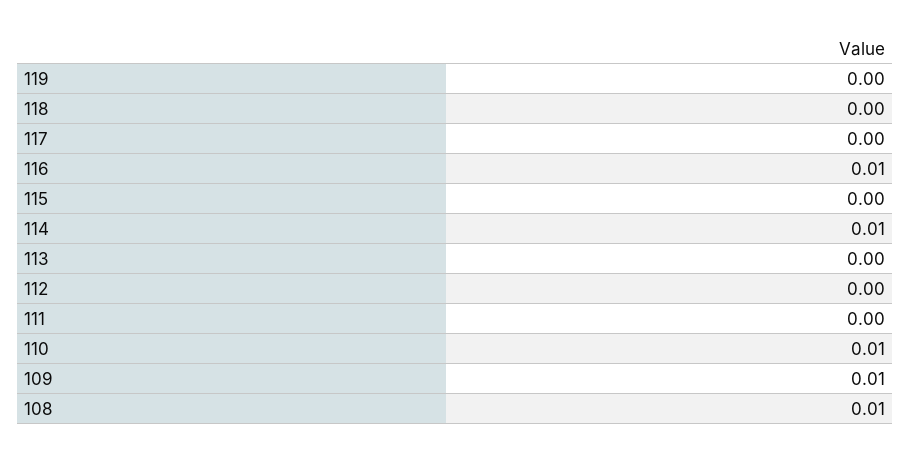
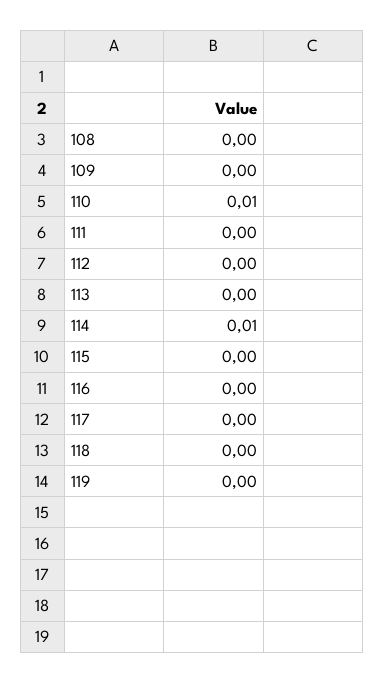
116: 0.01 -> 0
109: 0.01 -> 0
108: 0.01 -> 0

